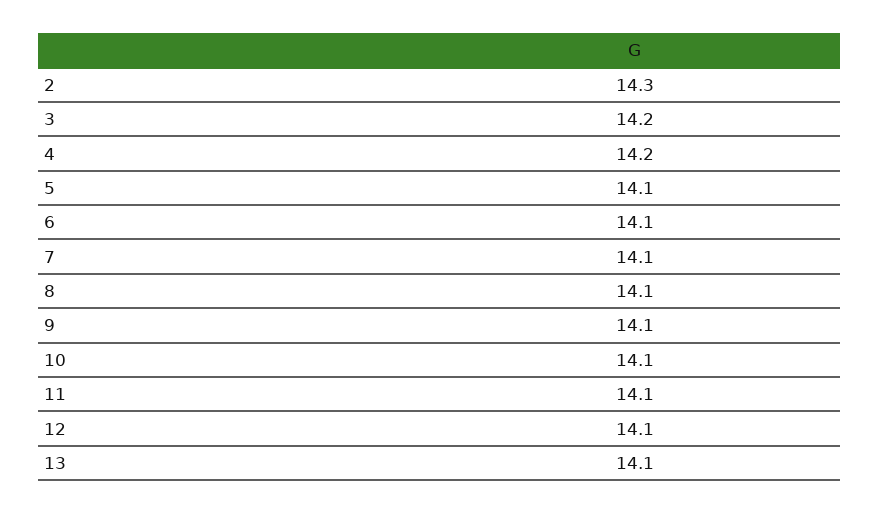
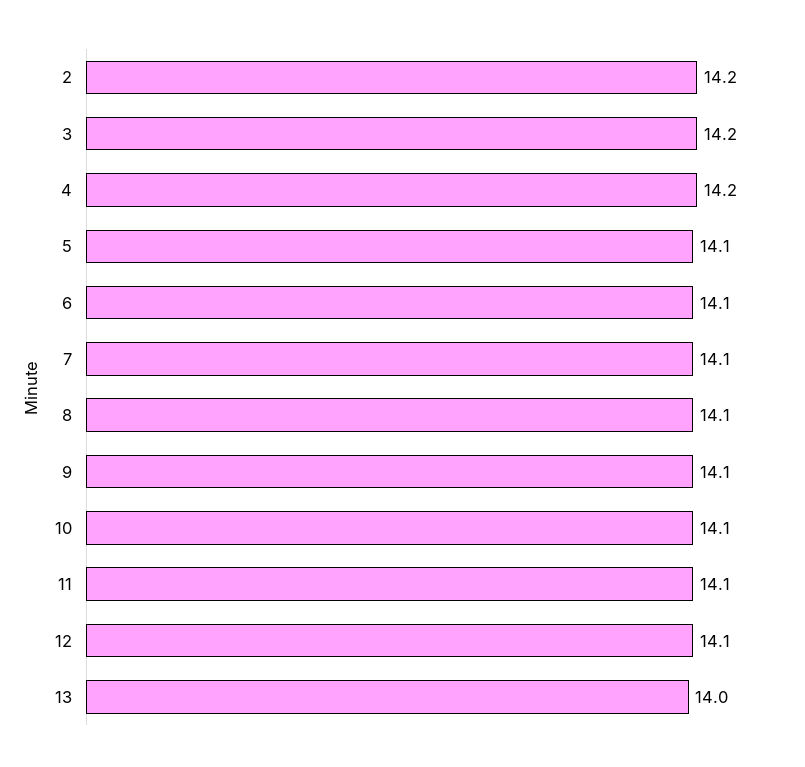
2: 14.3 -> 14.2
13: 14.1 -> 14

